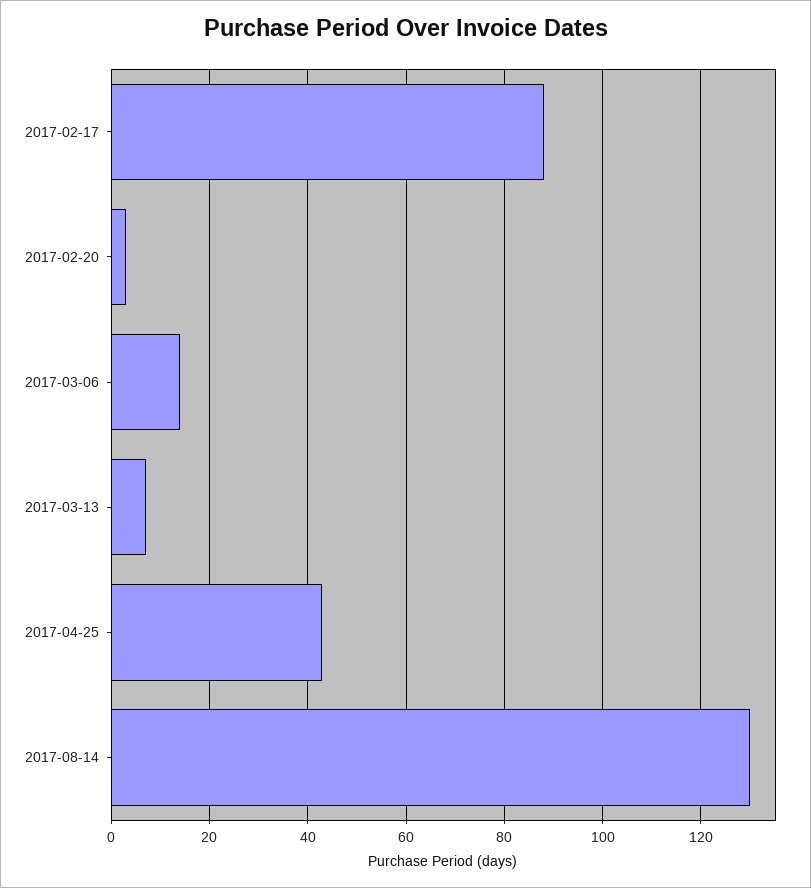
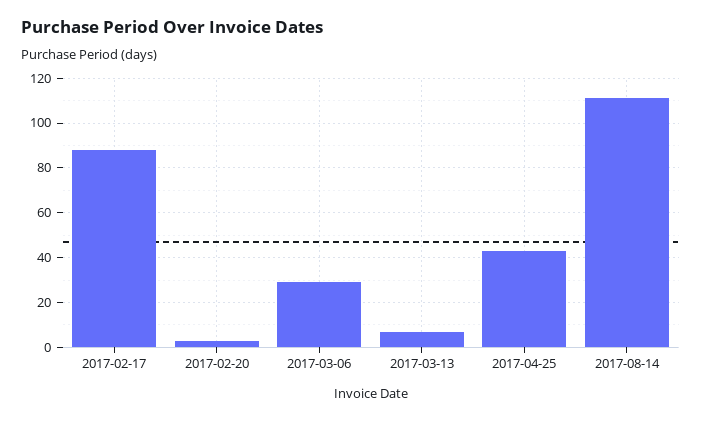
2017-03-06: 15 -> 30
2017-08-14: 130 -> 110

